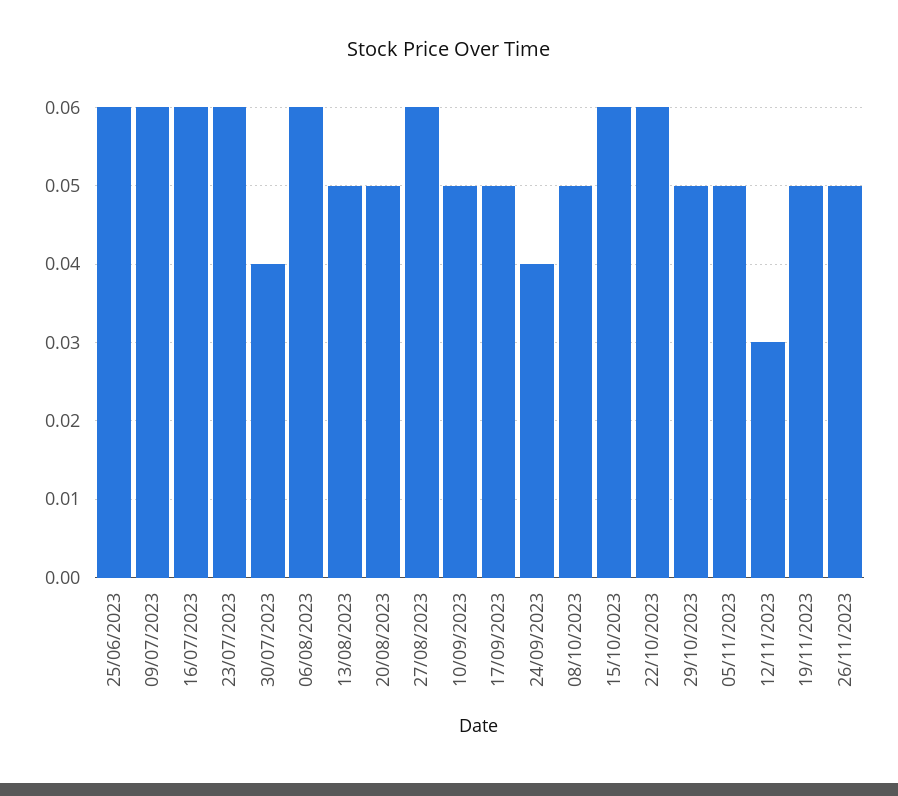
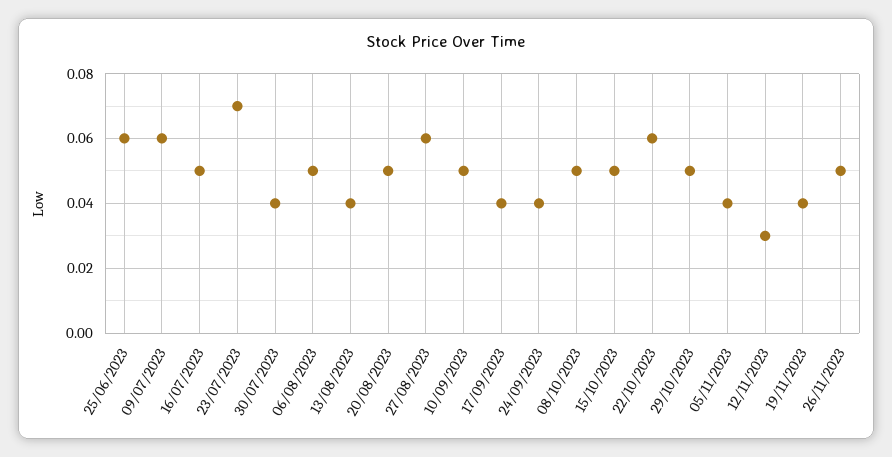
16/07/2023: 0.06 -> 0.05
23/07/2023: 0.06 -> 0.07
06/08/2023: 0.06 -> 0.05
13/08/2023: 0.05 -> 0.04
17/09/2023: 0.05 -> 0.04
15/10/2023: 0.06 -> 0.05
05/11/2023: 0.05 -> 0.04
19/11/2023: 0.05 -> 0.04

